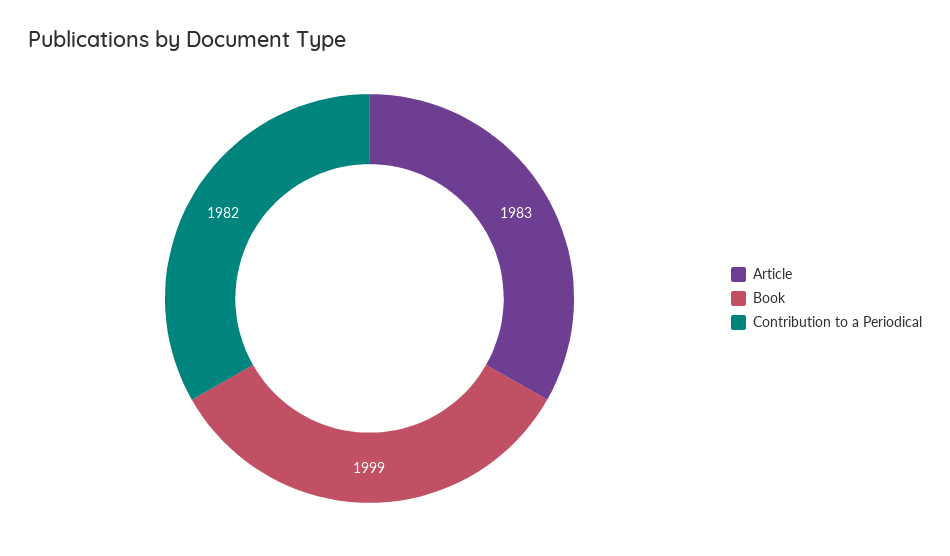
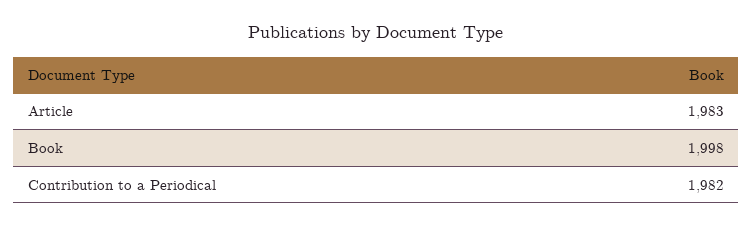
Book: 1999 -> 1998

